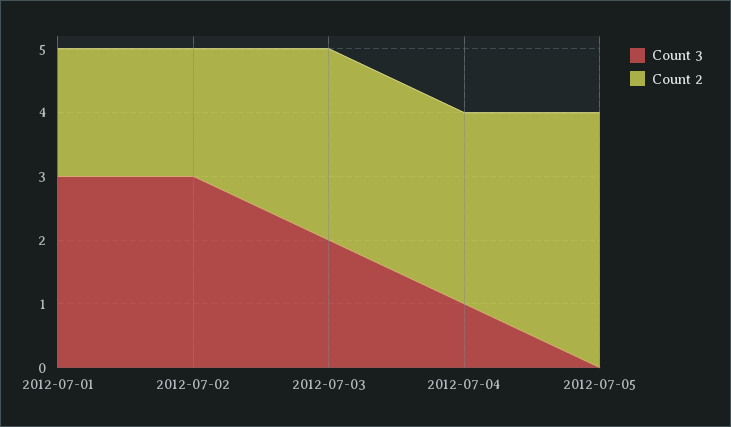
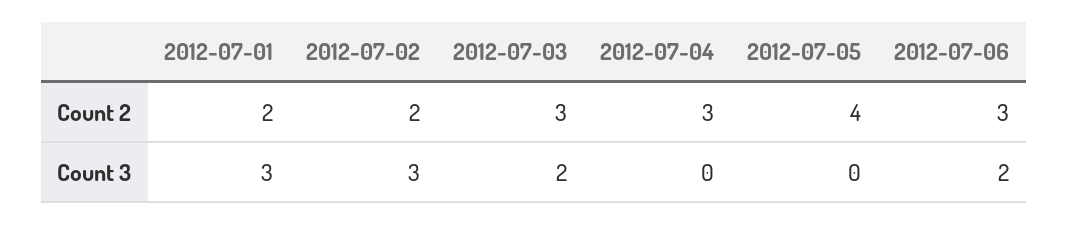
Count 3, 2012-07-04: 1 -> 0
Count 2, 2012-07-06: none -> 3
Count 3, 2012-07-06: none -> 2

